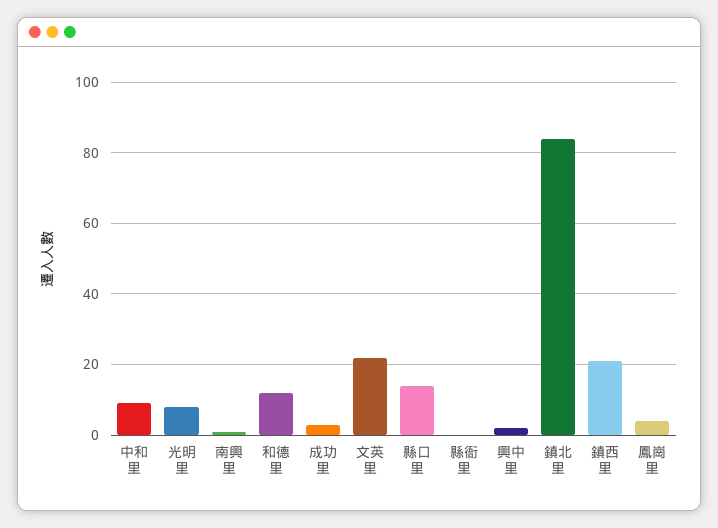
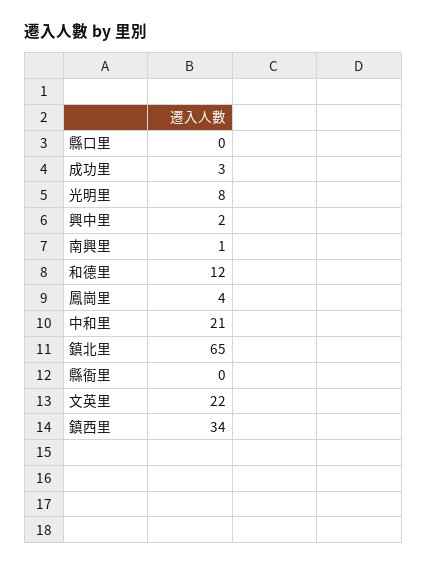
中和里: 10 -> 21
縣口里: 15 -> 0
鎮北里: 85 -> 65
鎮西里: 20 -> 34

